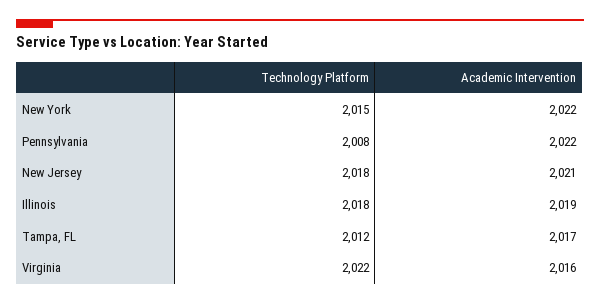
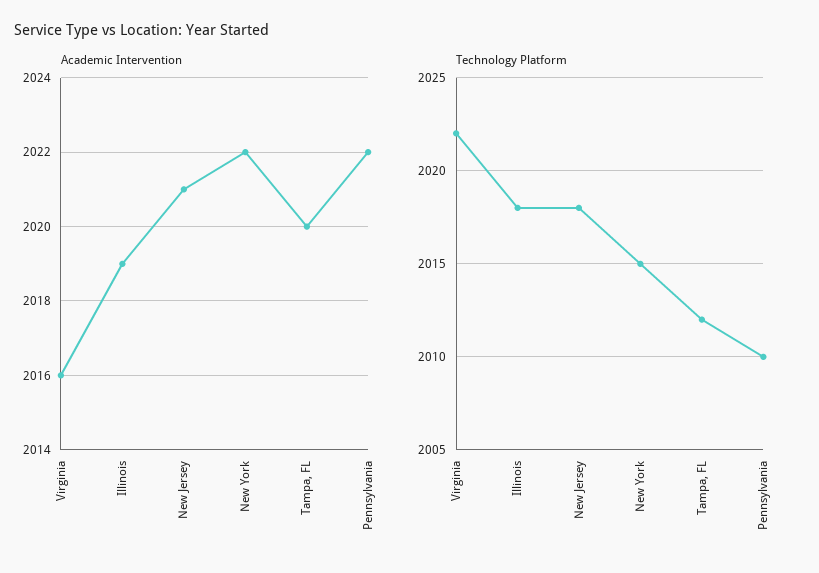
Technology Platform, Pennsylvania: 2008 -> 2010
Academic Intervention, Tampa, FL: 2017 -> 2020

